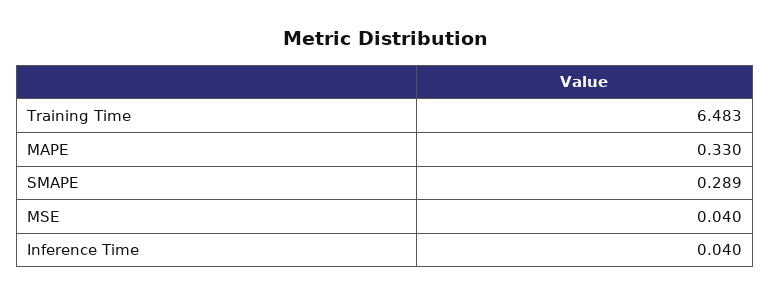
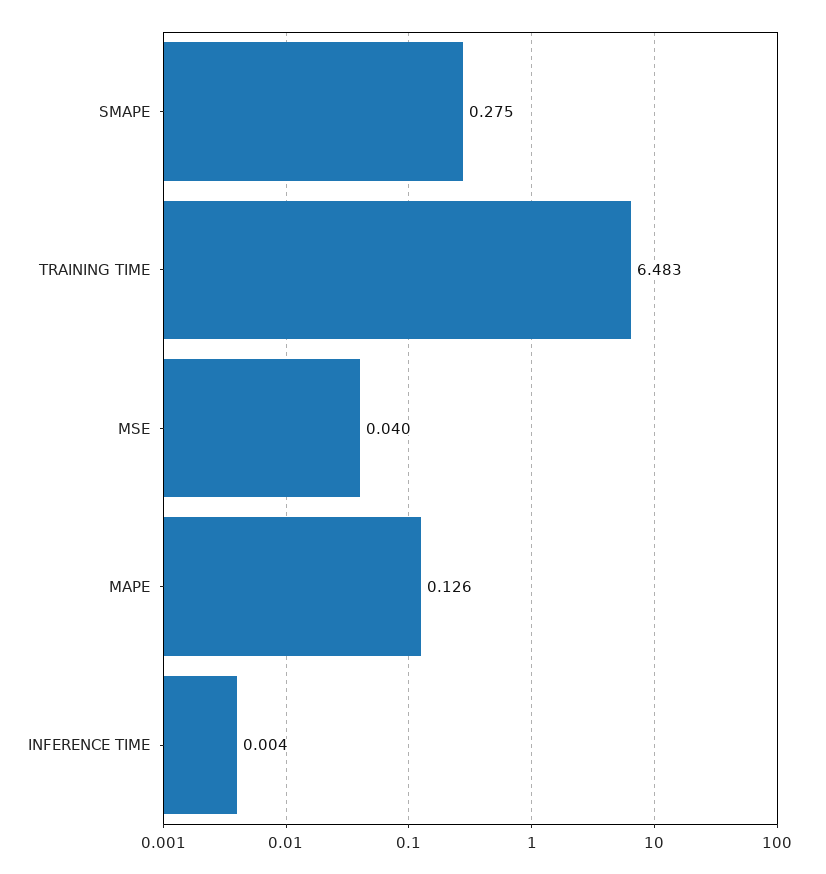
MAPE: 0.33 -> 0.126
SMAPE: 0.289 -> 0.275
Inference Time: 0.04 -> 0.004

